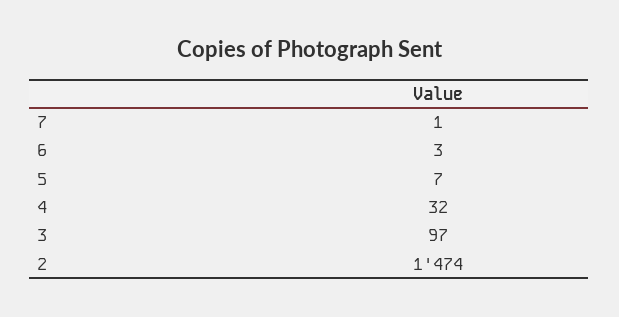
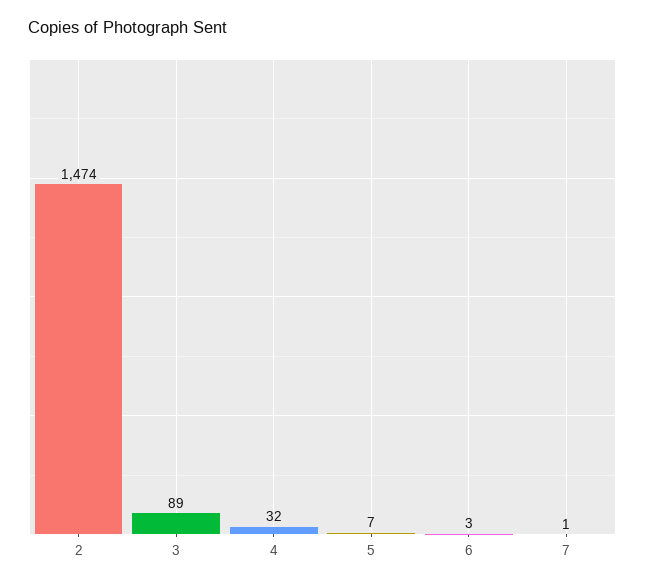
3: 97 -> 89

